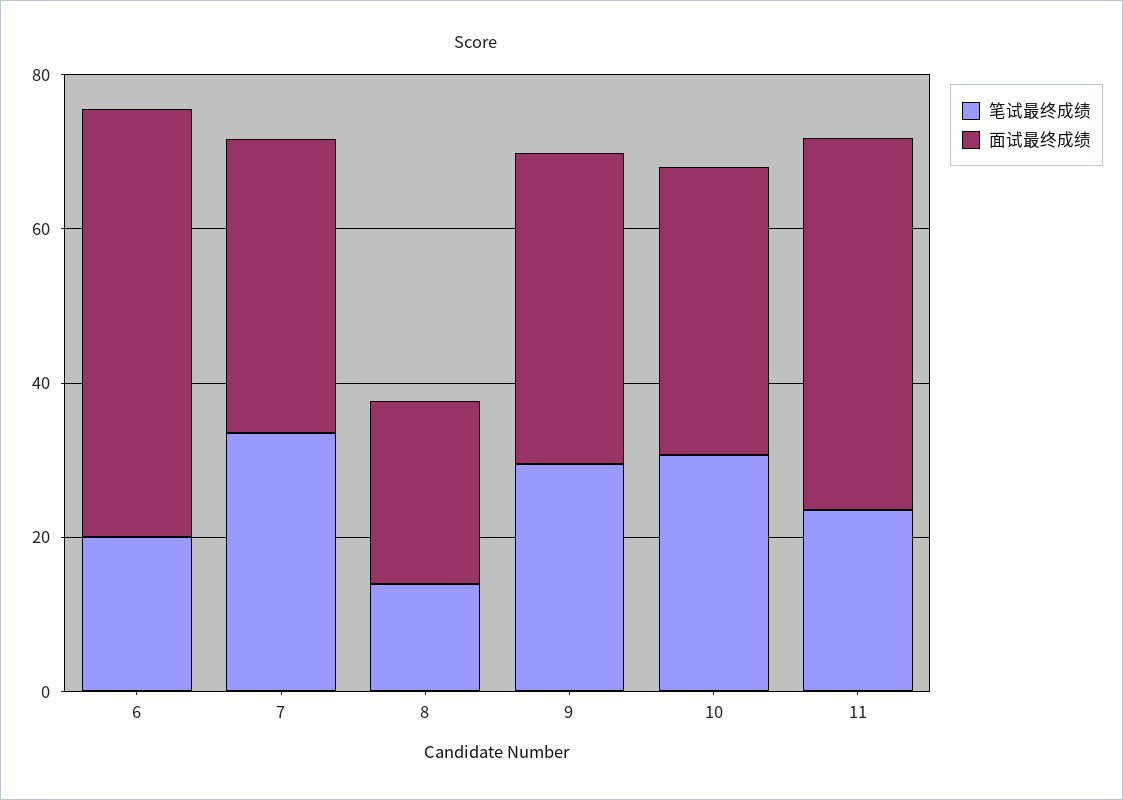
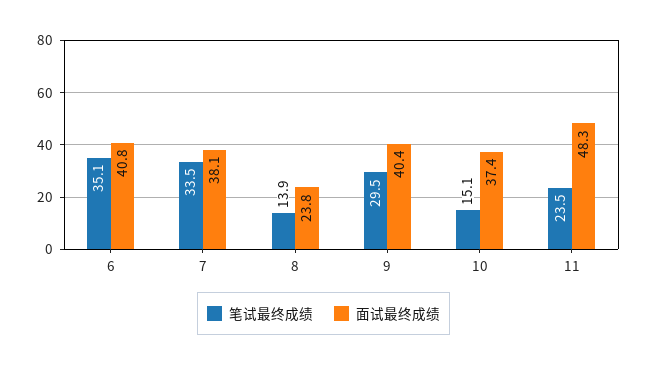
笔试最终成绩, 6: 20 -> 35.1
面试最终成绩, 6: 55 -> 40.8
笔试最终成绩, 10: 30 -> 15.1

